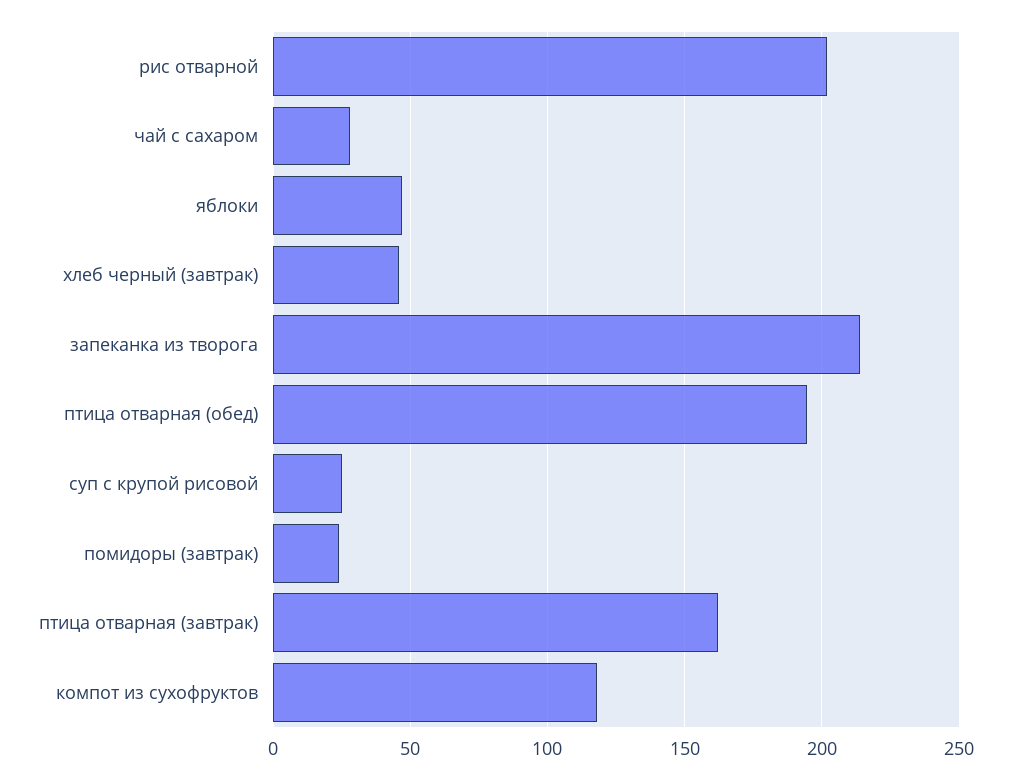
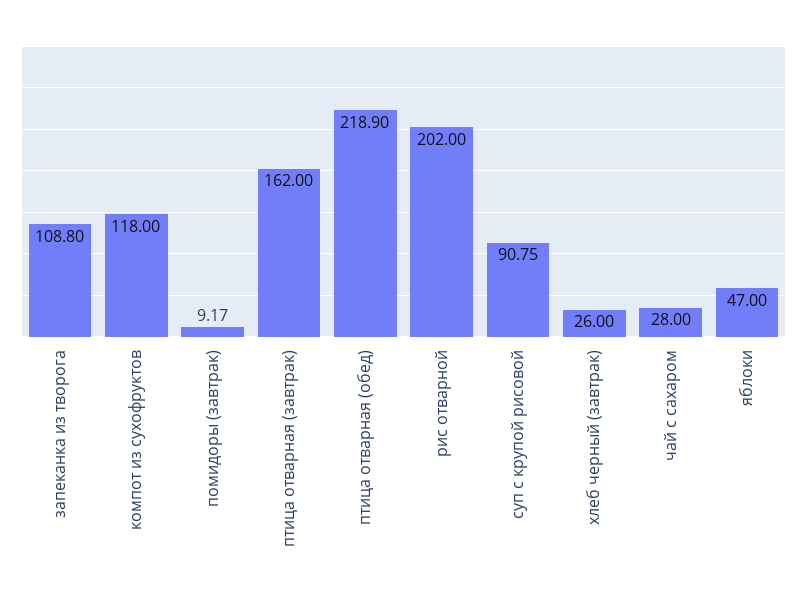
хлеб черный (завтрак): 45 -> 26
запеканка из творога: 215 -> 108.8
птица отварная (обед): 195 -> 218.9
суп с крупой рисовой: 25 -> 90.75
помидоры (завтрак): 25 -> 9.17

